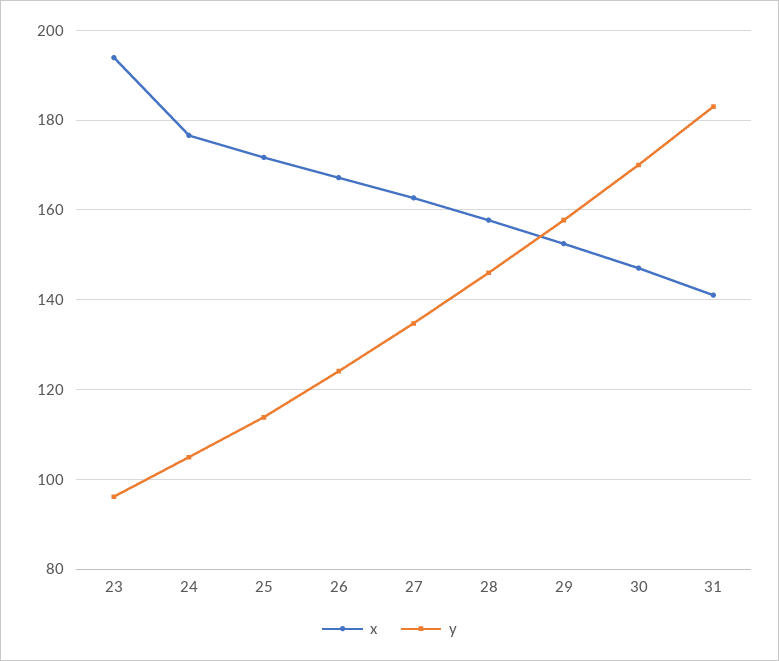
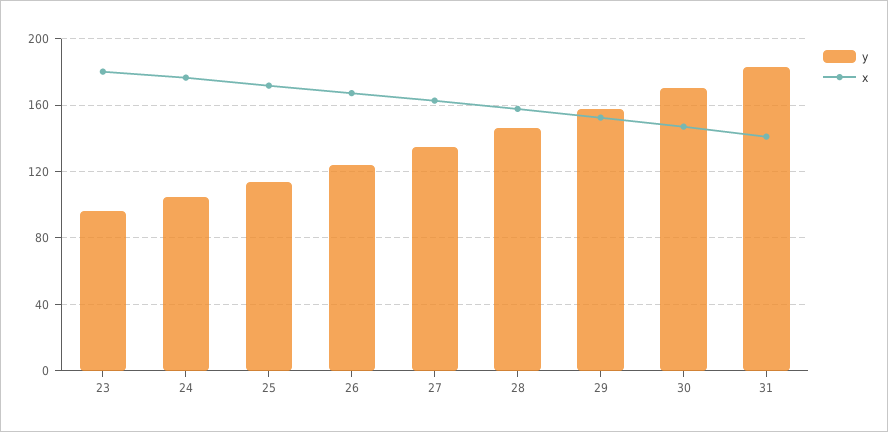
x, 23: 194 -> 180

